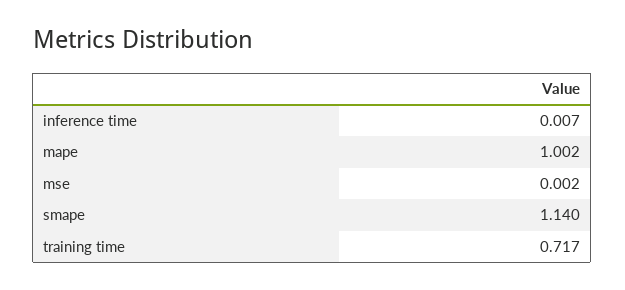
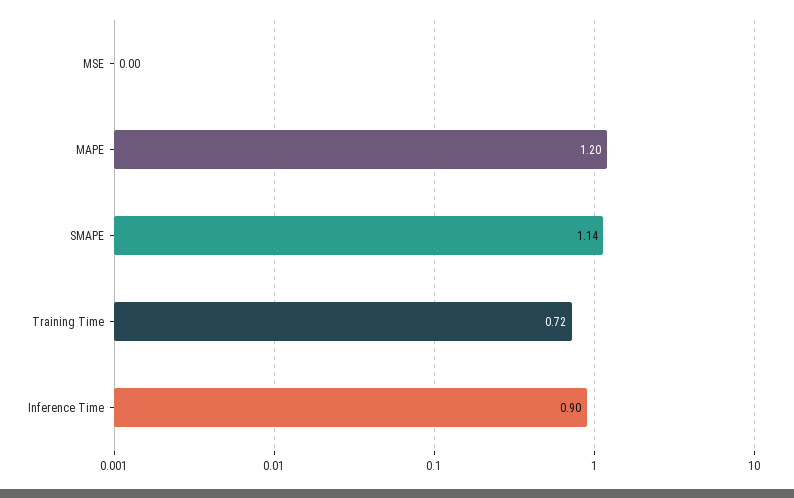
inference time: 0.007 -> 0.9
mape: 1.002 -> 1.2

